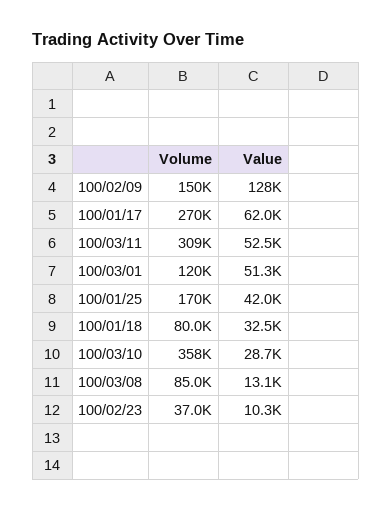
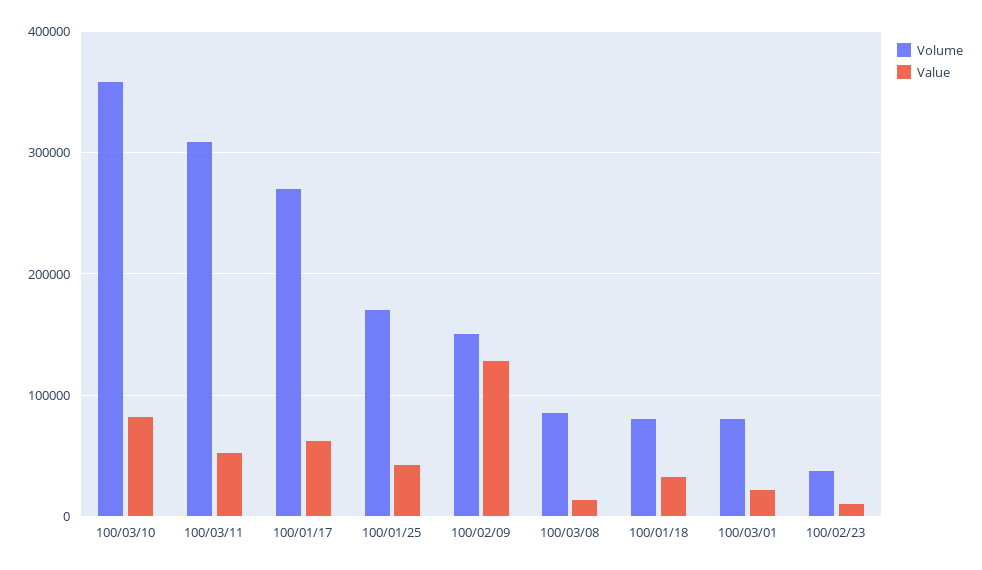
Volume, 100/03/01: 120000 -> 80000
Value, 100/03/01: 51300 -> 20000
Value, 100/03/10: 28700 -> 80000

